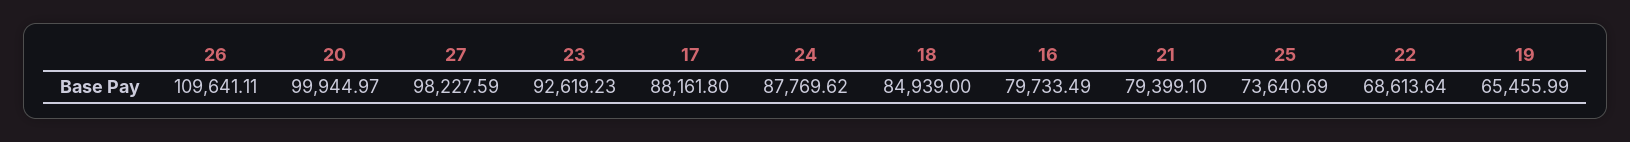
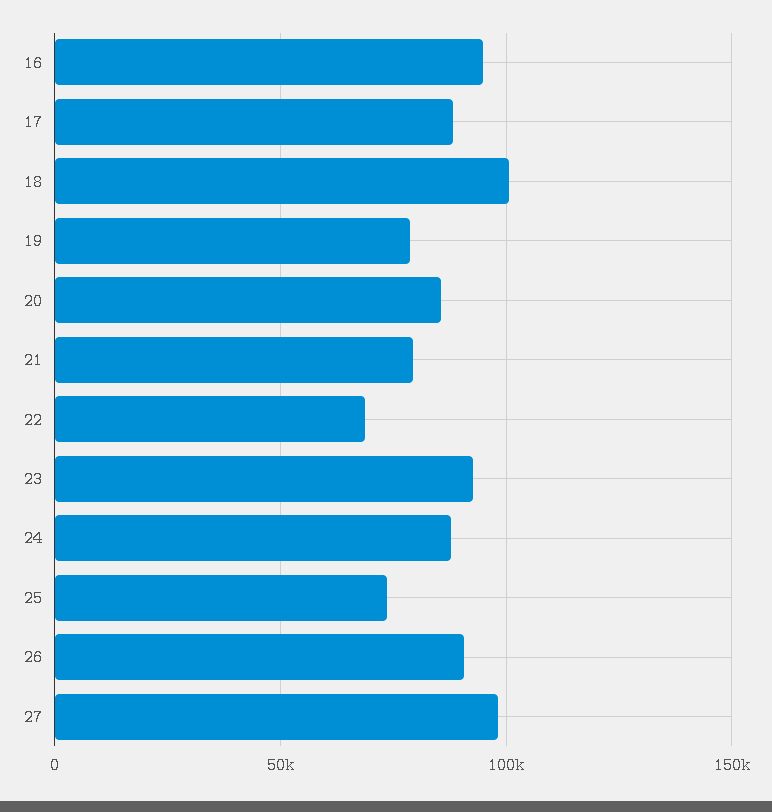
26: 109641.11 -> 90000
20: 99944.97 -> 85000
18: 84939 -> 100000
16: 79733.49 -> 95000
19: 65455.99 -> 80000

